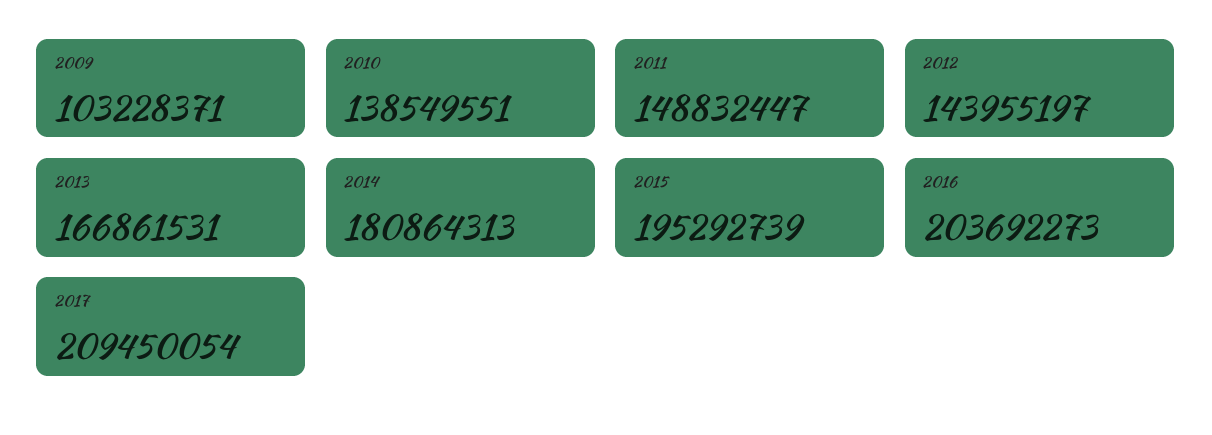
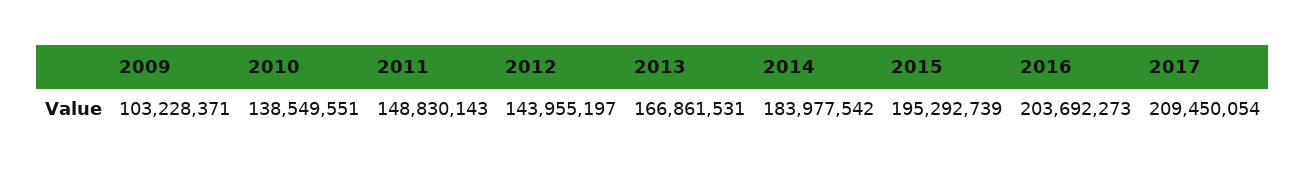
2011: 148832447 -> 148830143
2014: 180864313 -> 183977542

